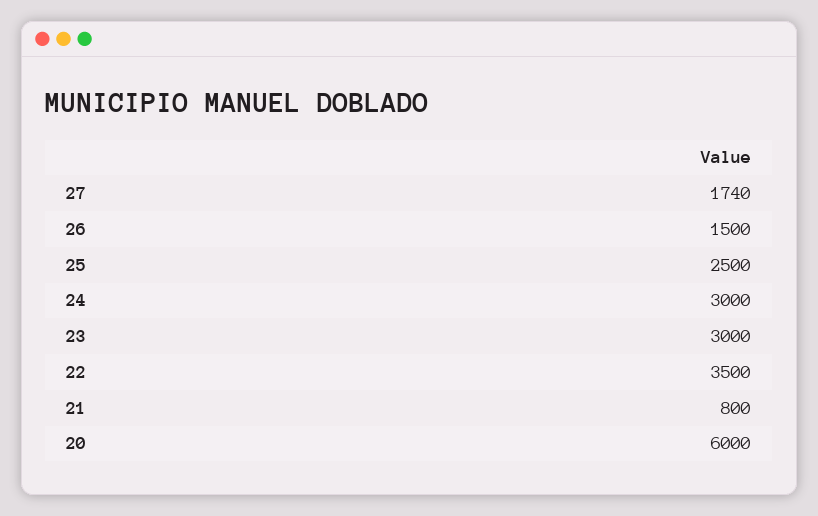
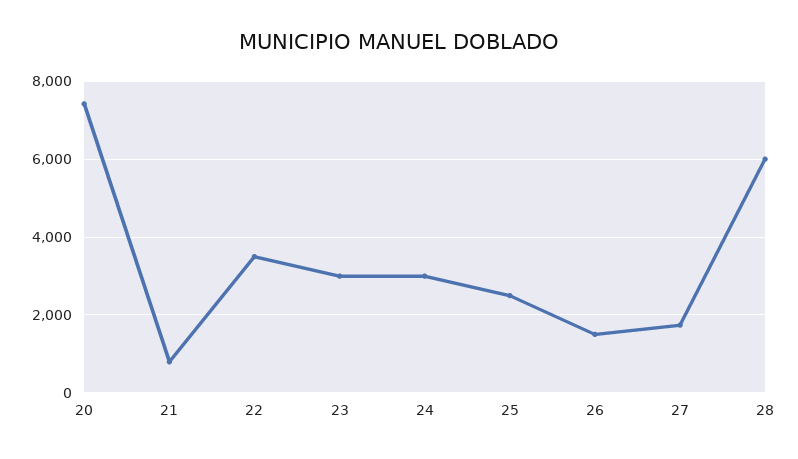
20: 6000 -> 7400
28: none -> 6000

